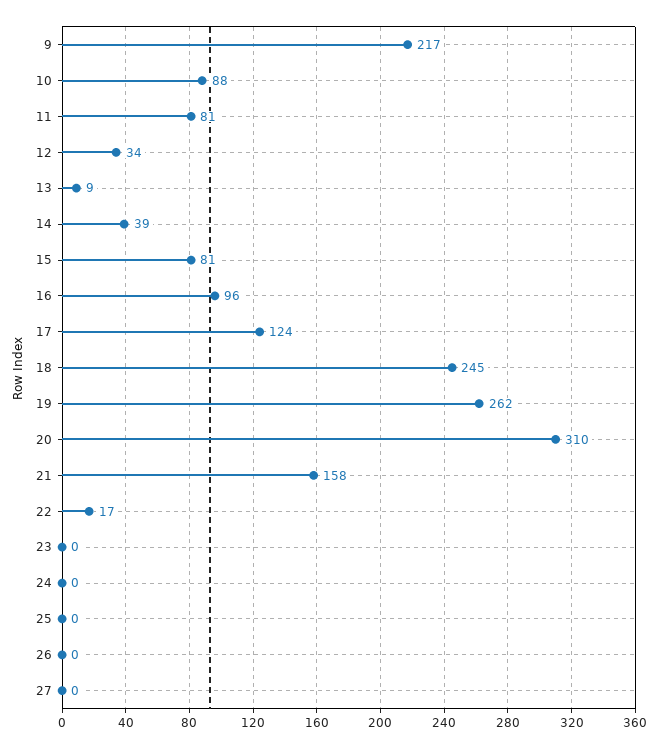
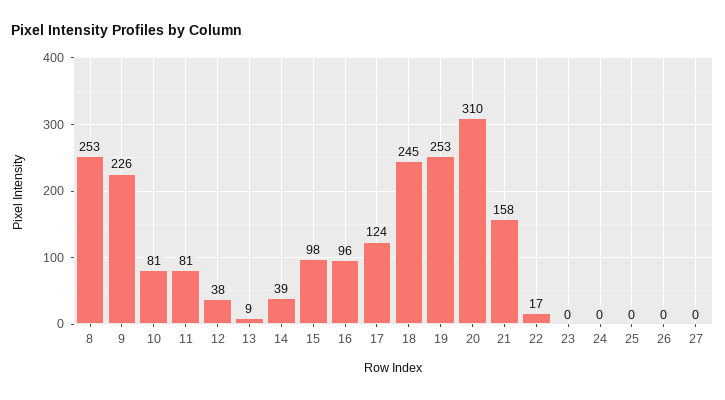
9: 217 -> 226
10: 88 -> 81
12: 34 -> 38
15: 81 -> 98
19: 262 -> 253
8: none -> 253

